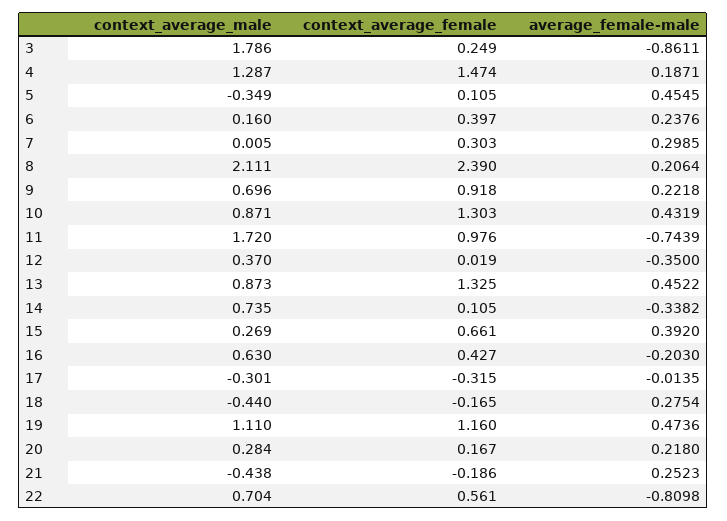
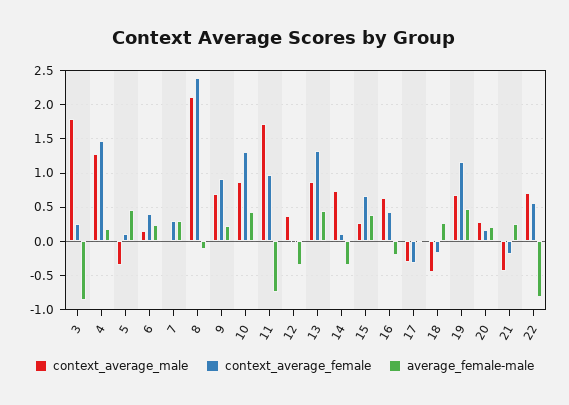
average_female-male, 8: 0.2064 -> -0.1
context_average_male, 19: 1.11 -> 0.7

